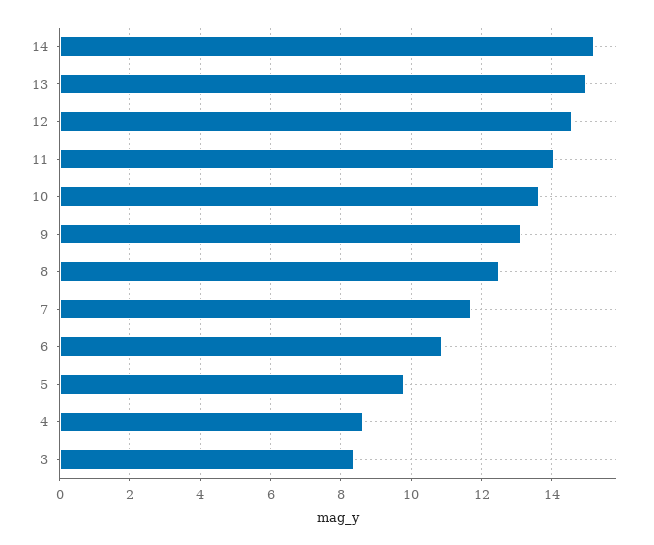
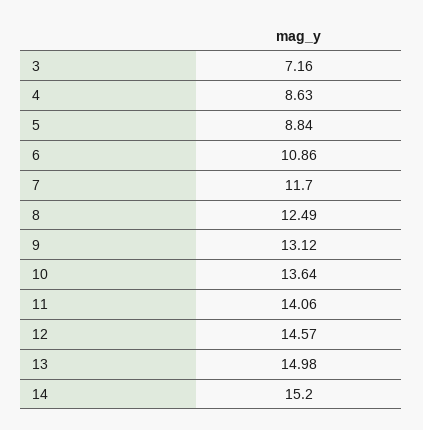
5: 9.8 -> 8.84
3: 8.4 -> 7.16

